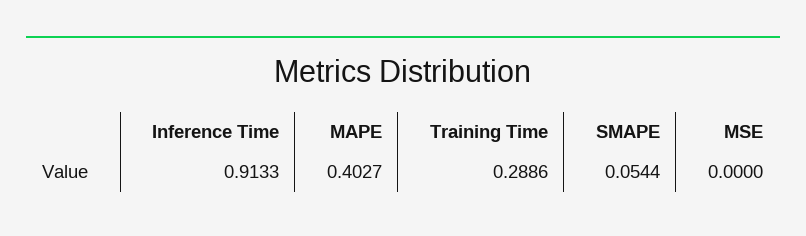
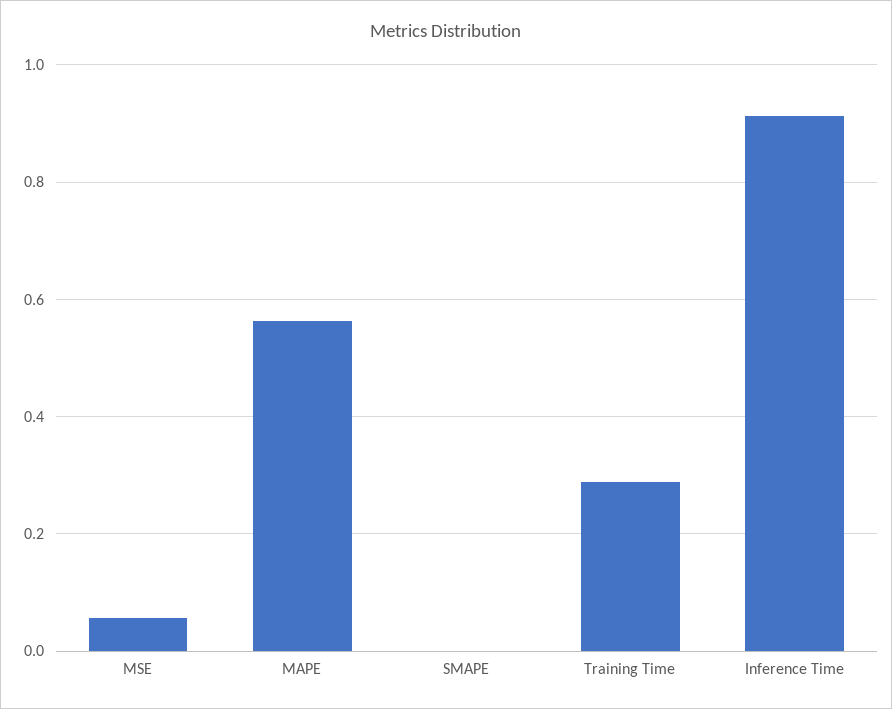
MAPE: 0.4027 -> 0.56
SMAPE: 0.0544 -> 0
MSE: 0 -> 0.06

